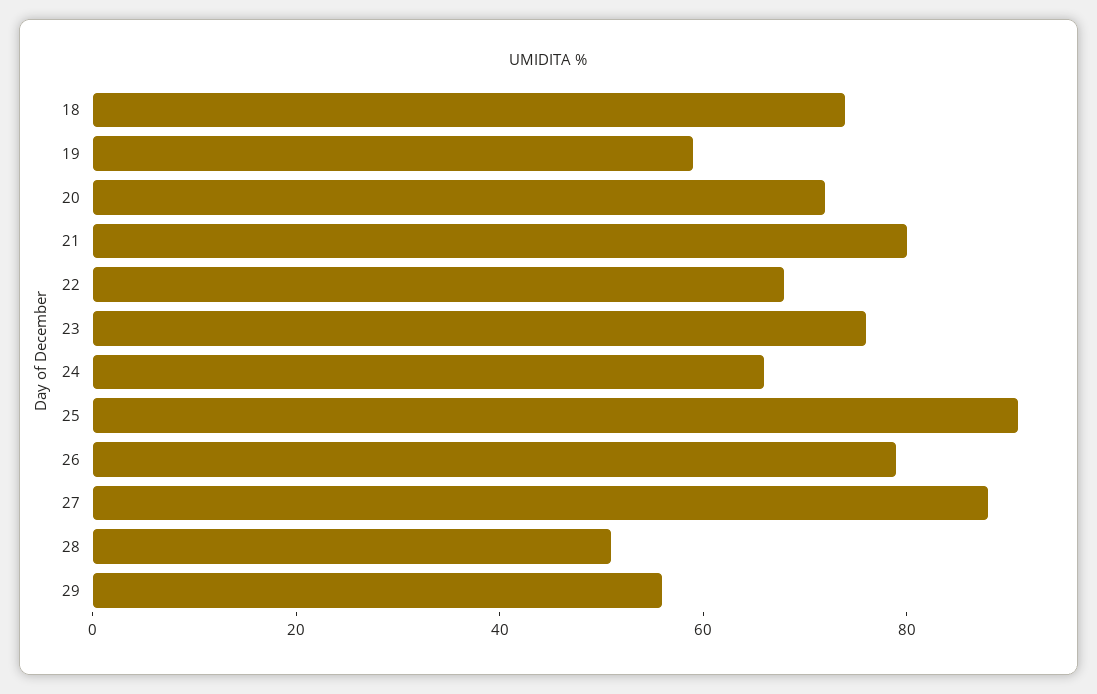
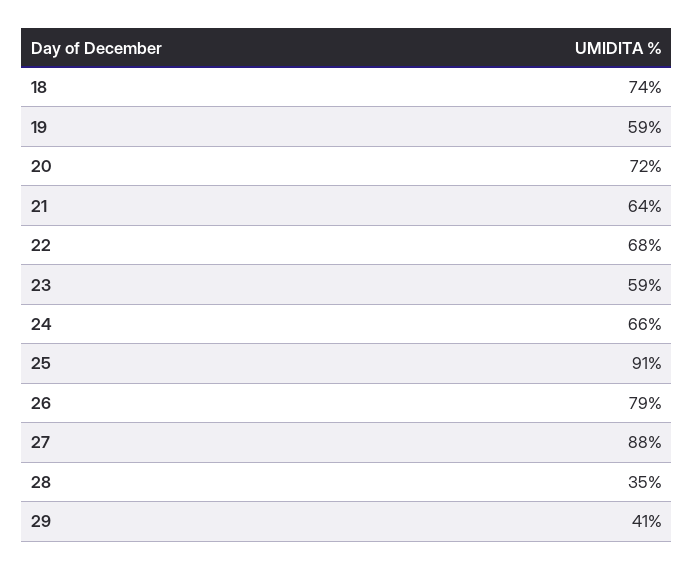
21: 80 -> 64
23: 75 -> 59
28: 50 -> 35
29: 55 -> 41

